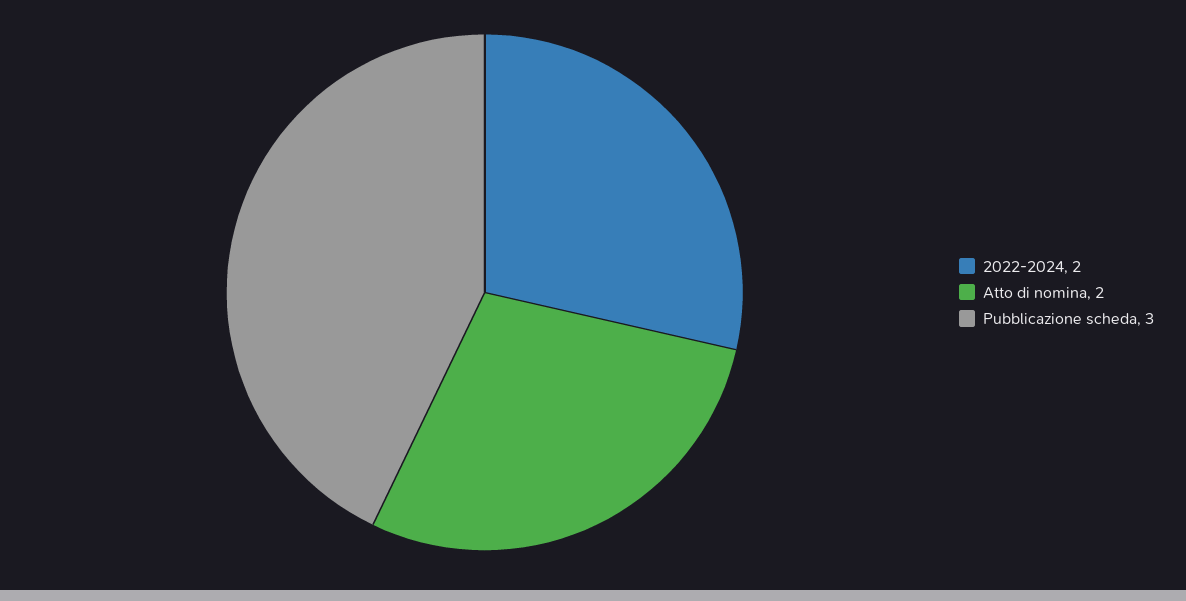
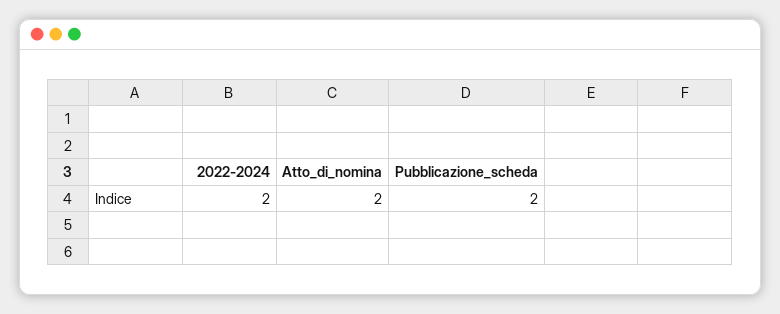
Pubblicazione scheda: 3 -> 2

